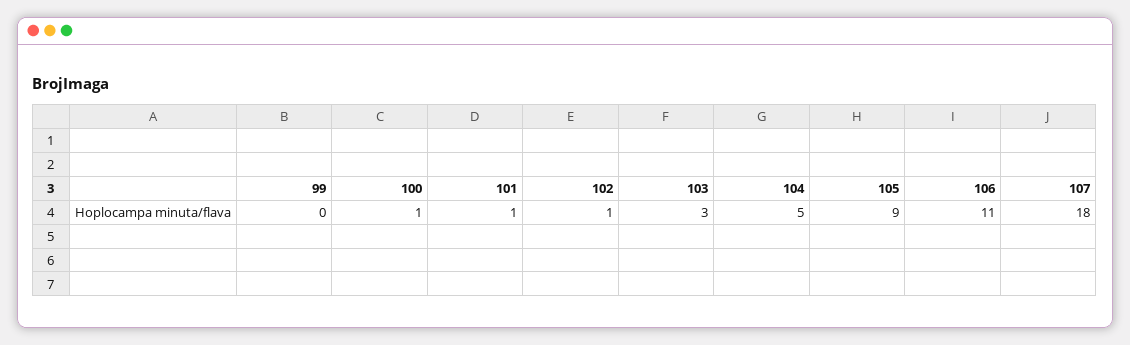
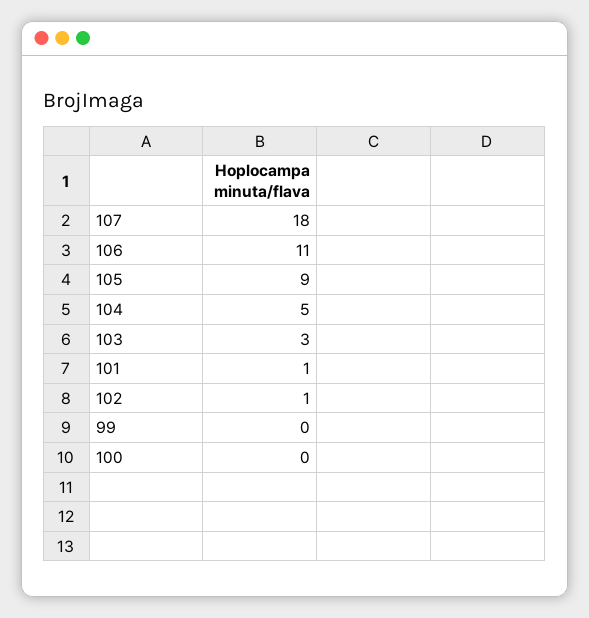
100: 1 -> 0

